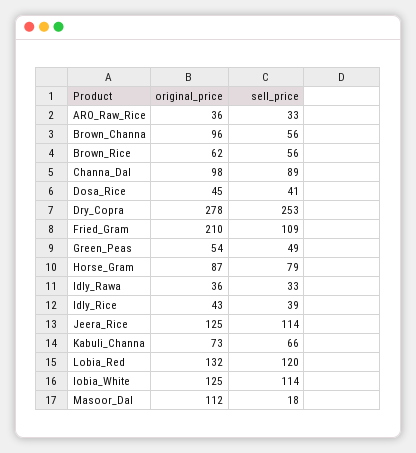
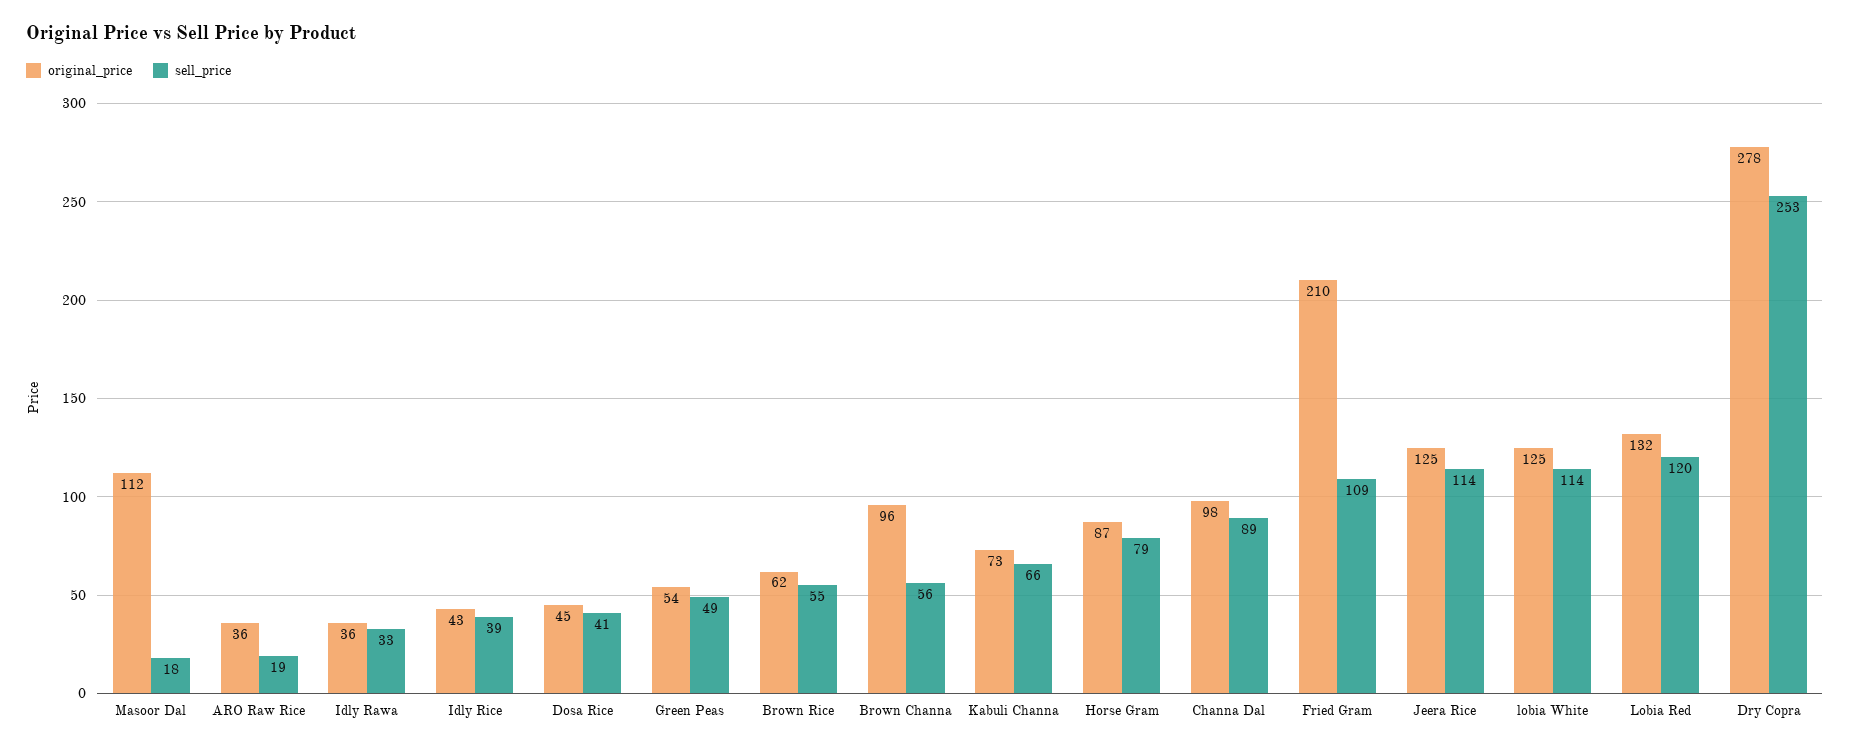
sell_price, ARO_Raw_Rice: 33 -> 19
sell_price, Brown_Rice: 56 -> 55

